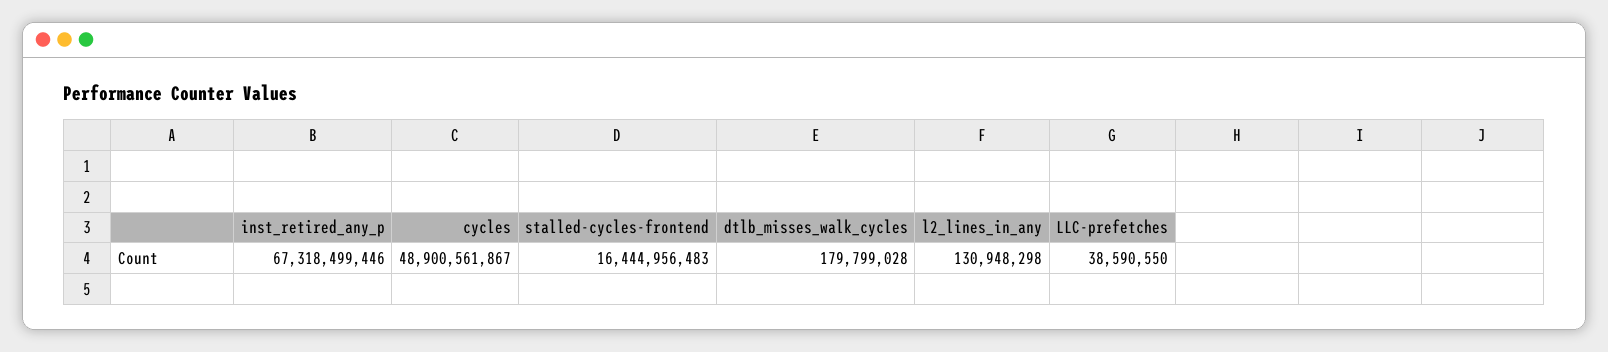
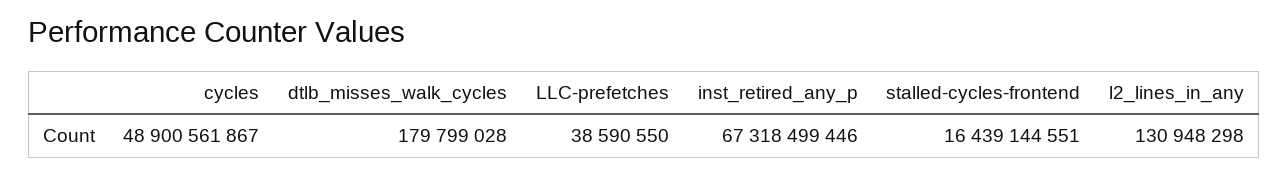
stalled-cycles-frontend: 16444956483 -> 16439144551

